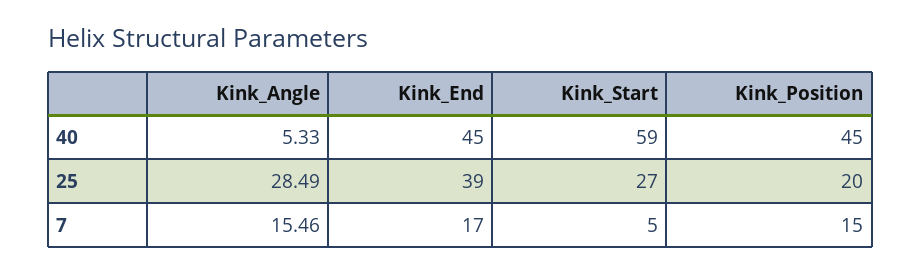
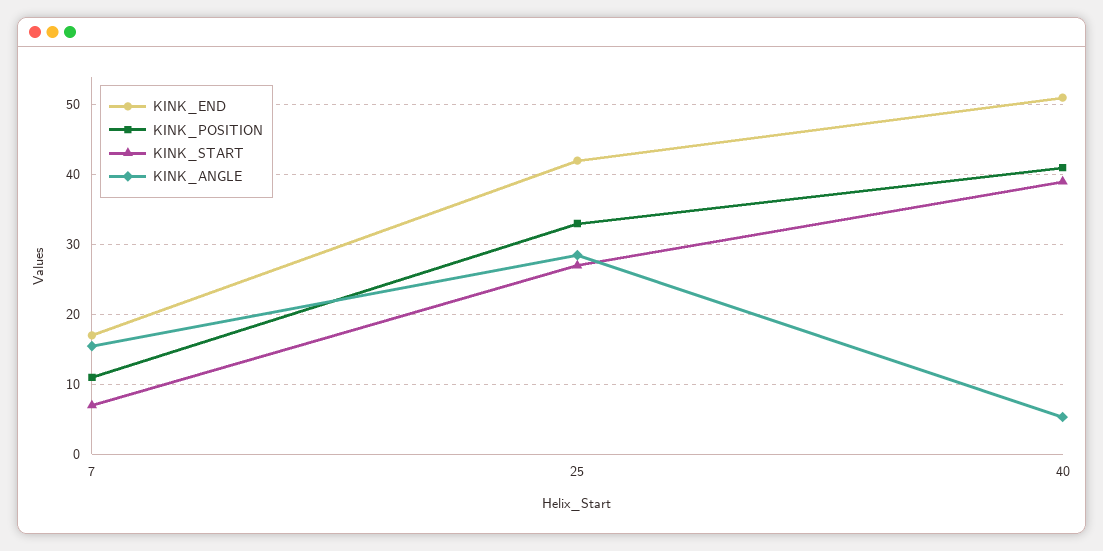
Kink_End, 40: 45 -> 51
Kink_Start, 40: 59 -> 39
Kink_Position, 40: 45 -> 41
Kink_End, 25: 39 -> 42
Kink_Position, 25: 20 -> 33
Kink_Start, 7: 5 -> 7
Kink_Position, 7: 15 -> 11

